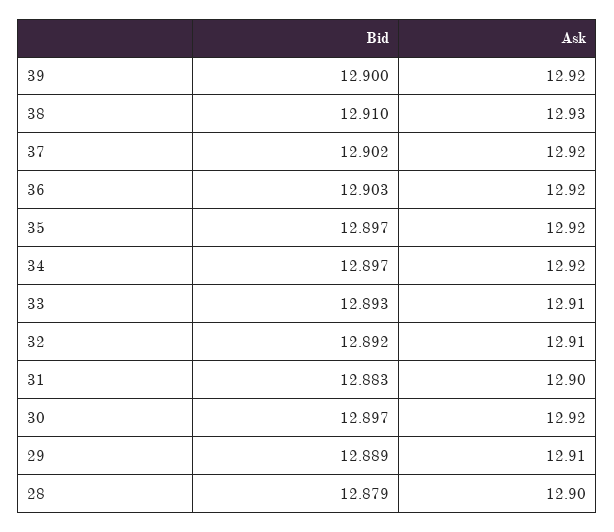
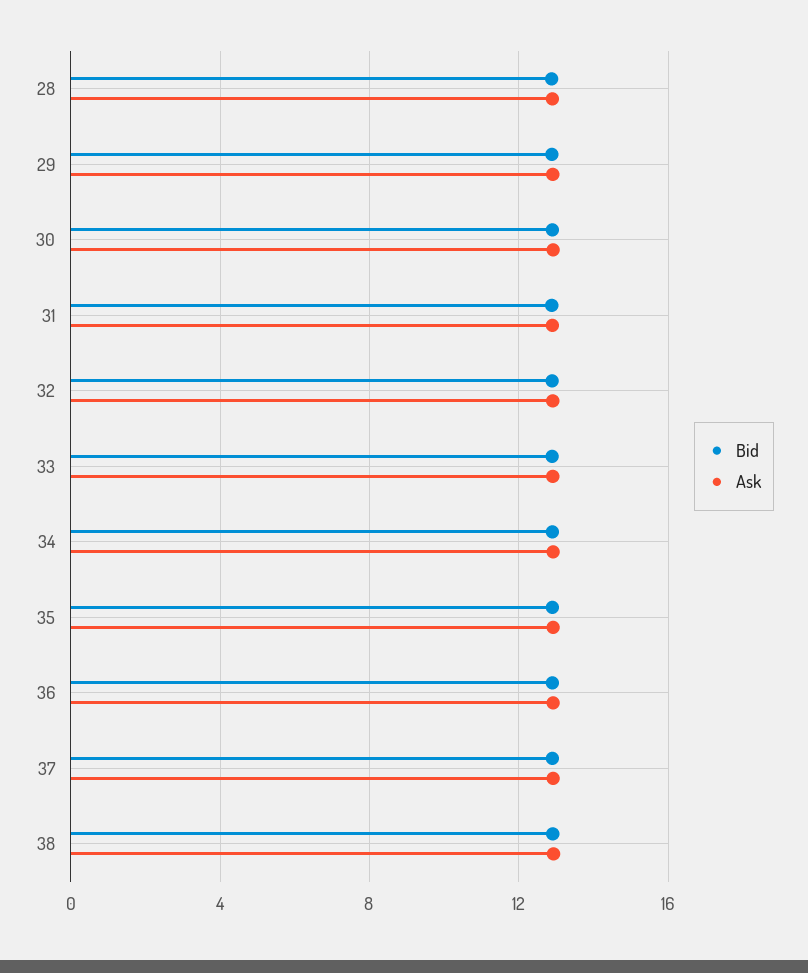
Bid, 39: 12.9 -> none
Ask, 39: 12.92 -> none

